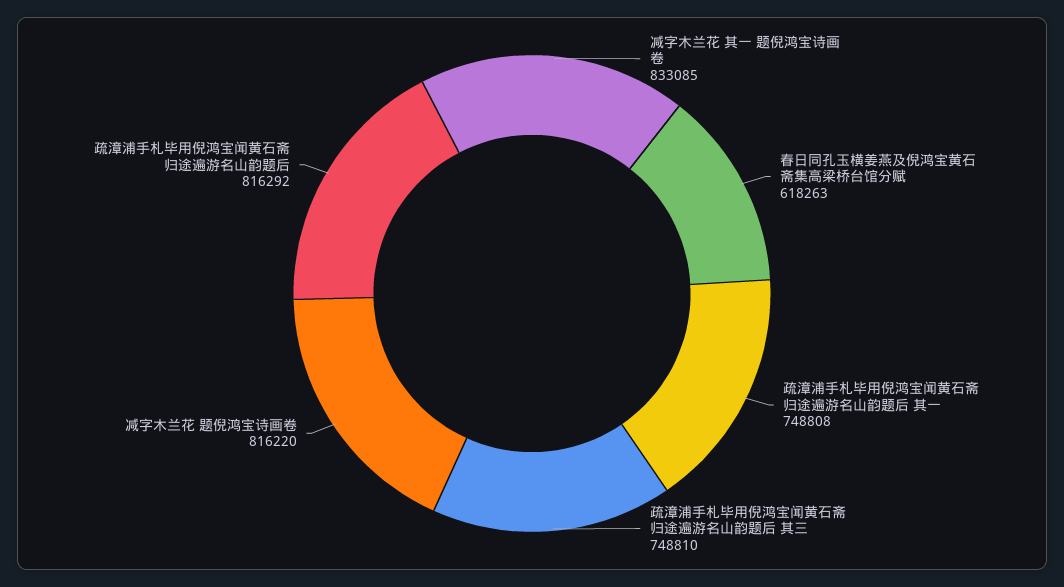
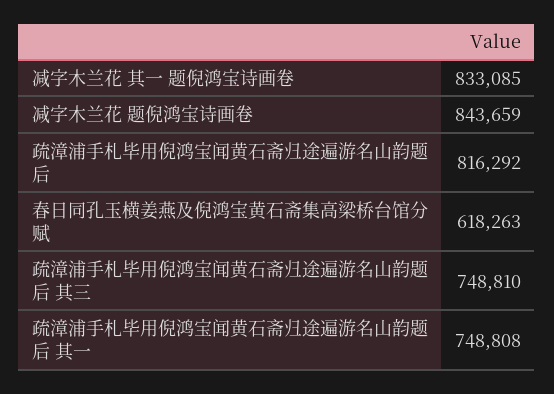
减字木兰花 题倪鸿宝诗画卷: 816220 -> 843659

